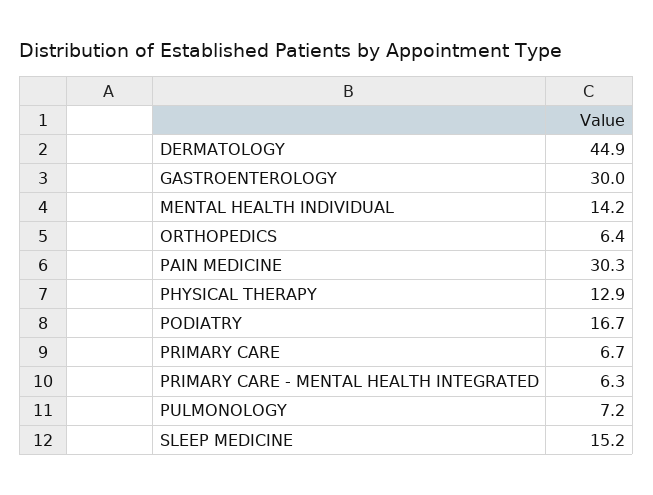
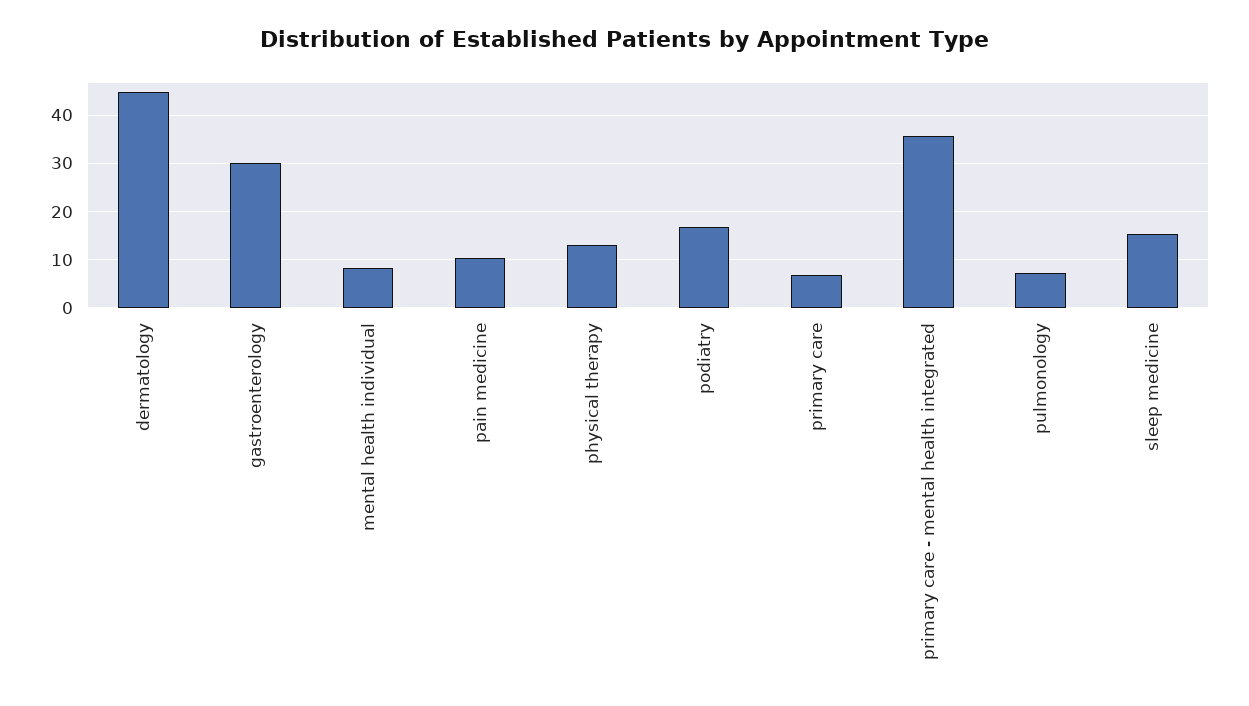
MENTAL HEALTH INDIVIDUAL: 14.2 -> 8
ORTHOPEDICS: 6.4 -> none
PAIN MEDICINE: 30.3 -> 10
PRIMARY CARE - MENTAL HEALTH INTEGRATED: 6.3 -> 36

